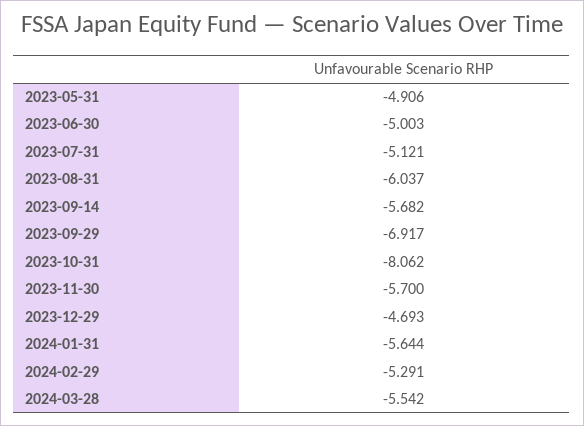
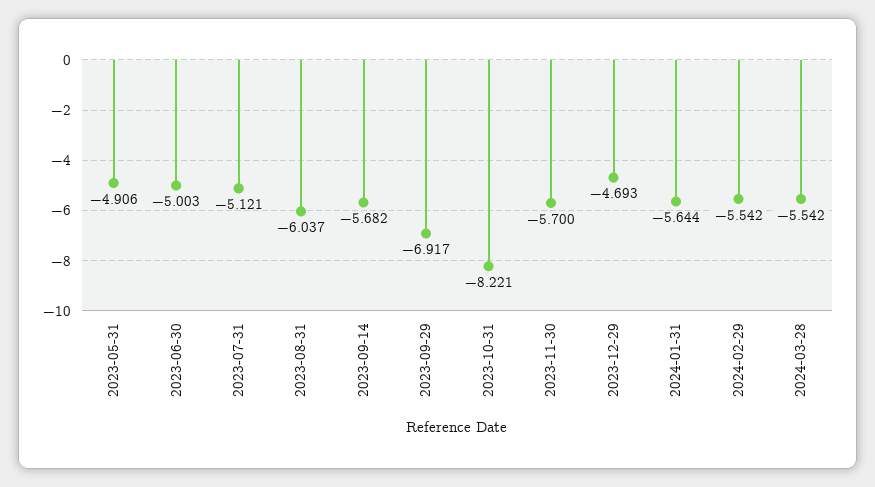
2023-10-31: -8.062 -> -8.221
2024-02-29: -5.291 -> -5.542

